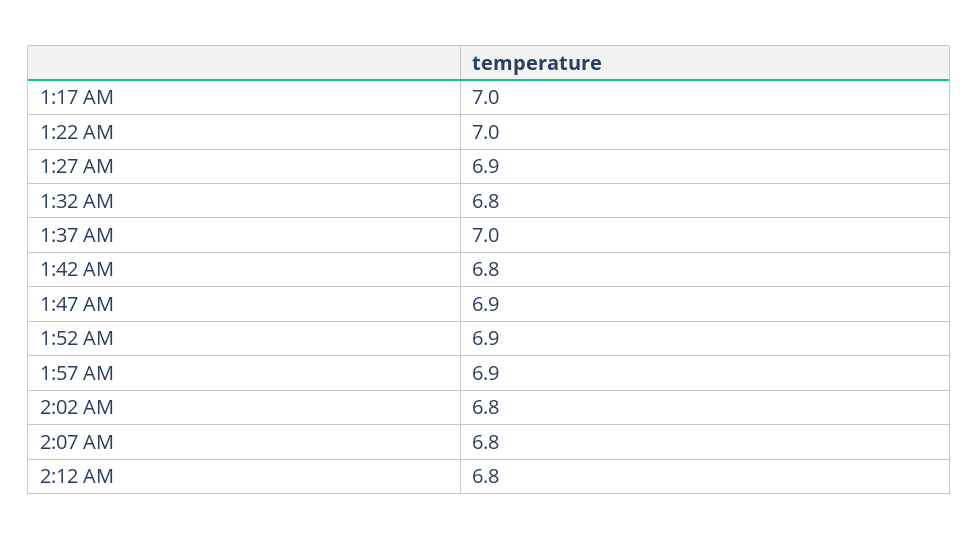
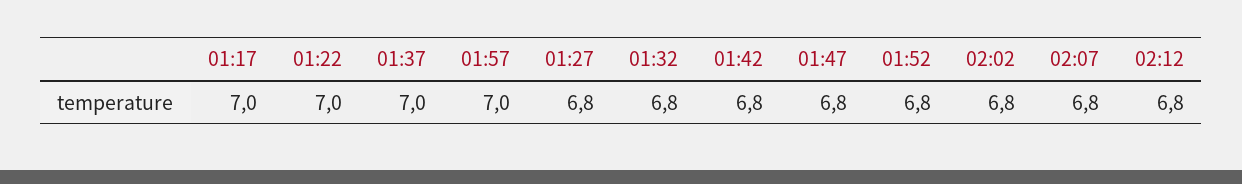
1:27 AM: 6.9 -> 6.8
1:47 AM: 6.9 -> 6.8
1:52 AM: 6.9 -> 6.8
1:57 AM: 6.9 -> 7

